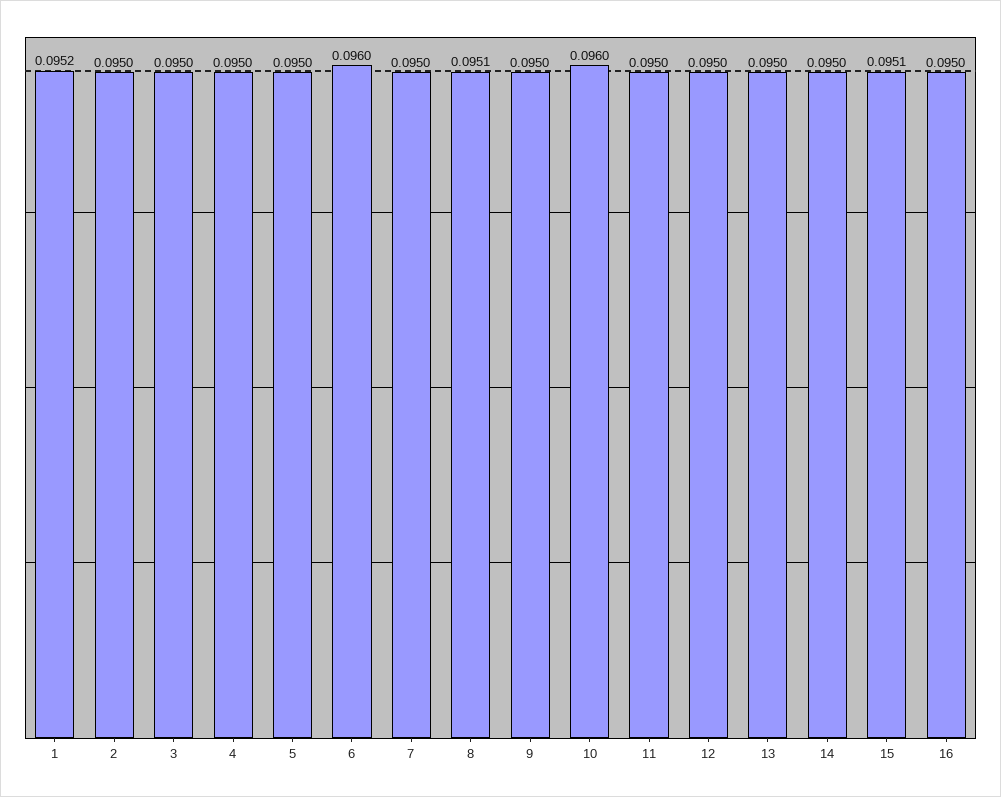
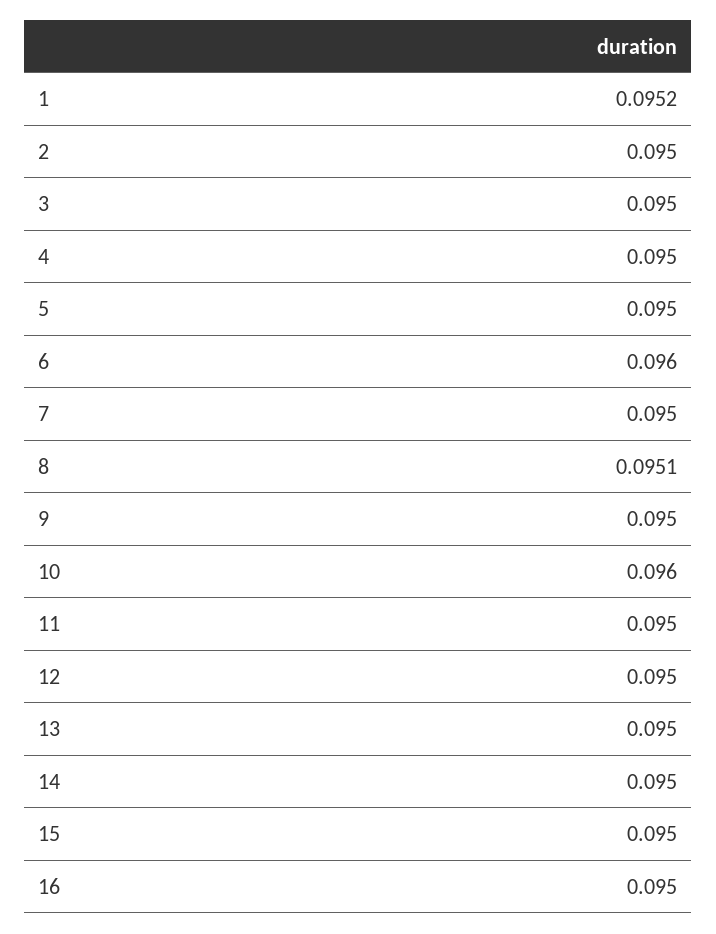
15: 0.0951 -> 0.095

